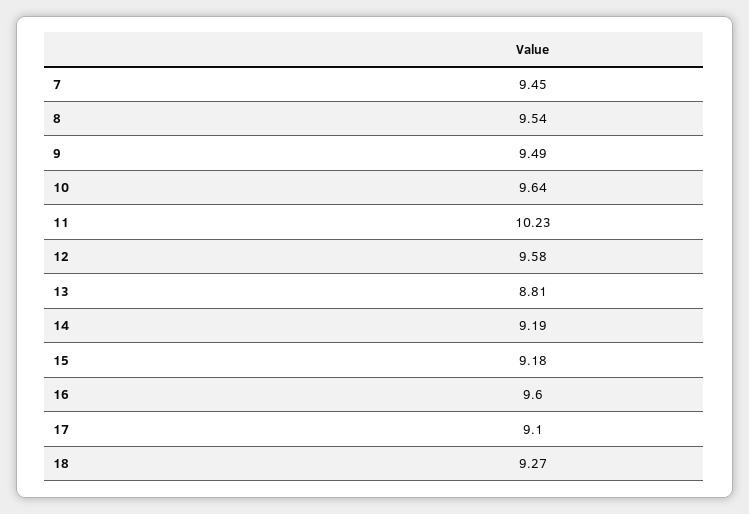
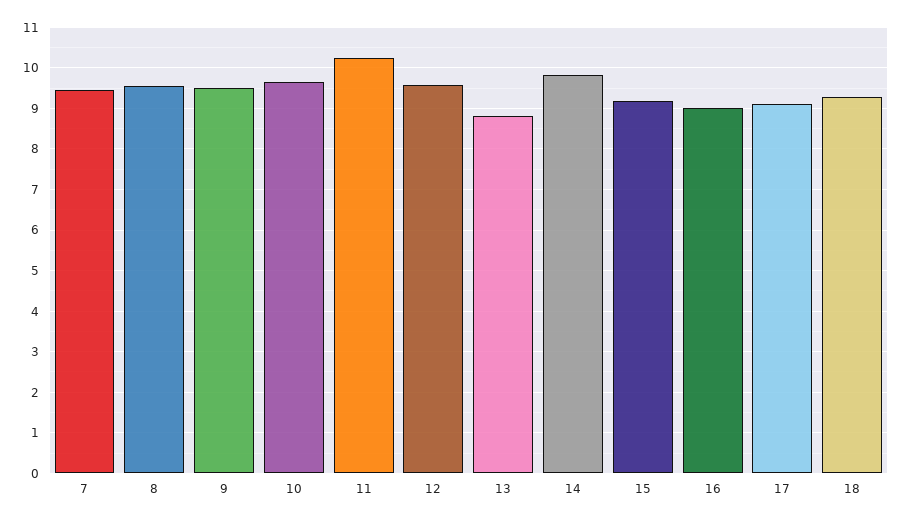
14: 9.19 -> 9.8
16: 9.6 -> 9

